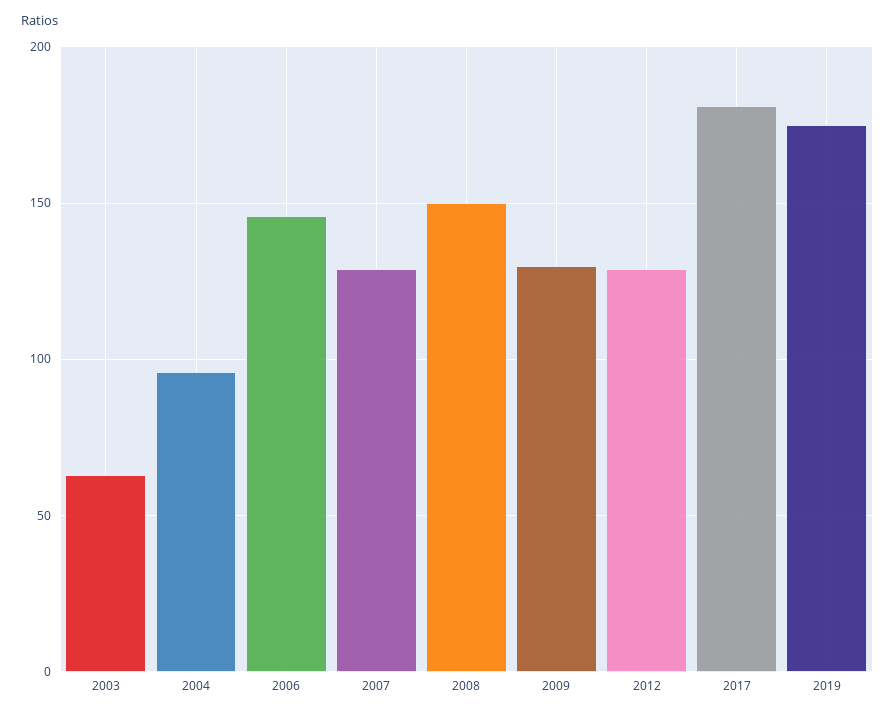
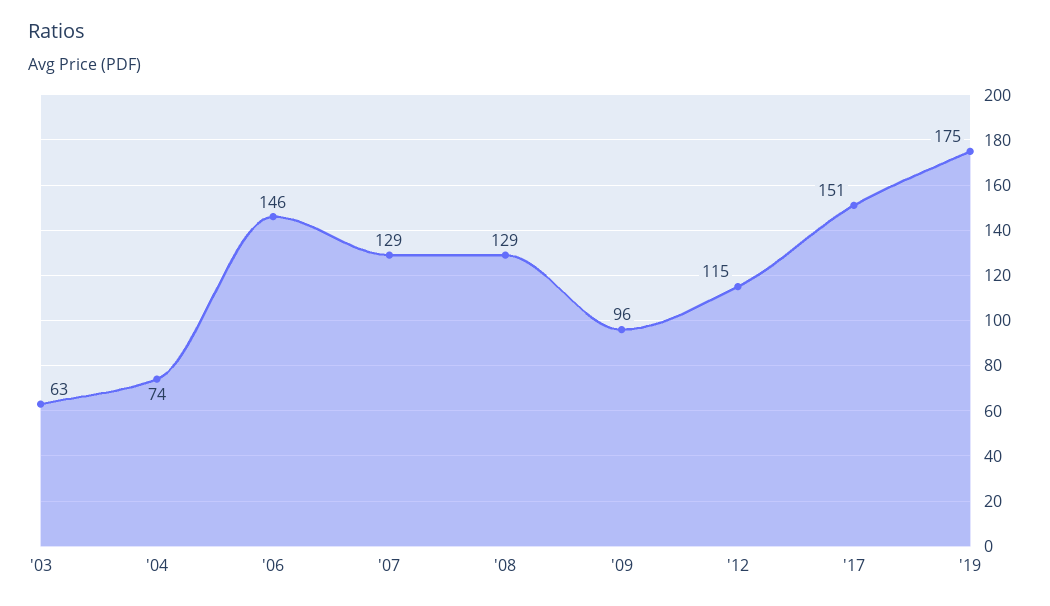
2004: 95 -> 74
2008: 150 -> 129
2009: 130 -> 96
2012: 130 -> 115
2017: 180 -> 151

